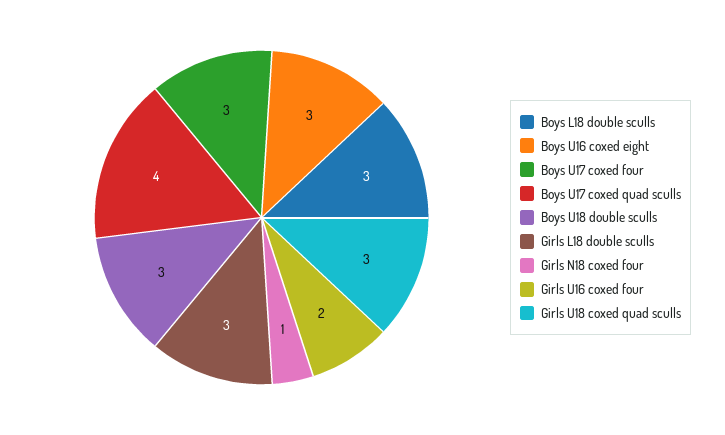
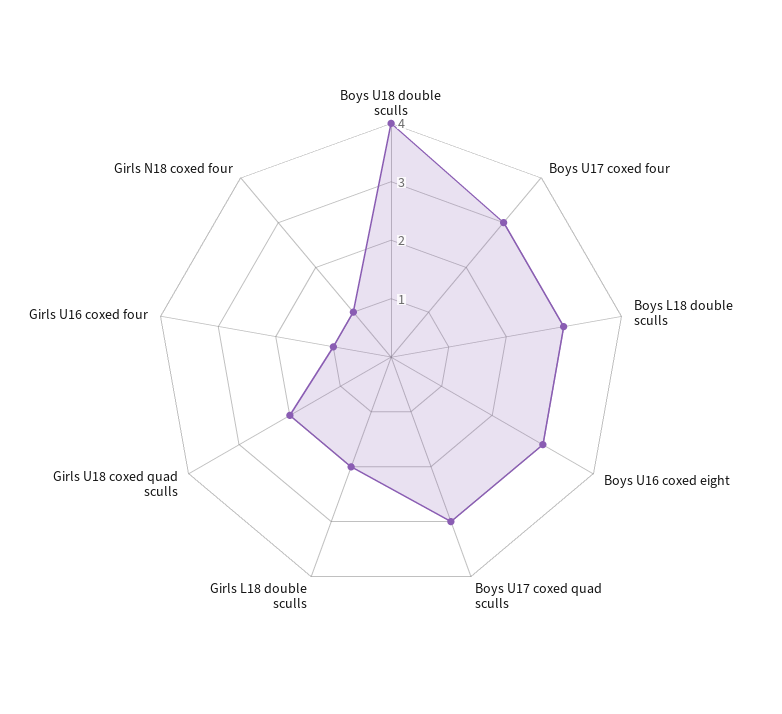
Boys U17 coxed quad sculls: 4 -> 3
Boys U18 double sculls: 3 -> 4
Girls L18 double sculls: 3 -> 2
Girls U16 coxed four: 2 -> 1
Girls U18 coxed quad sculls: 3 -> 2

